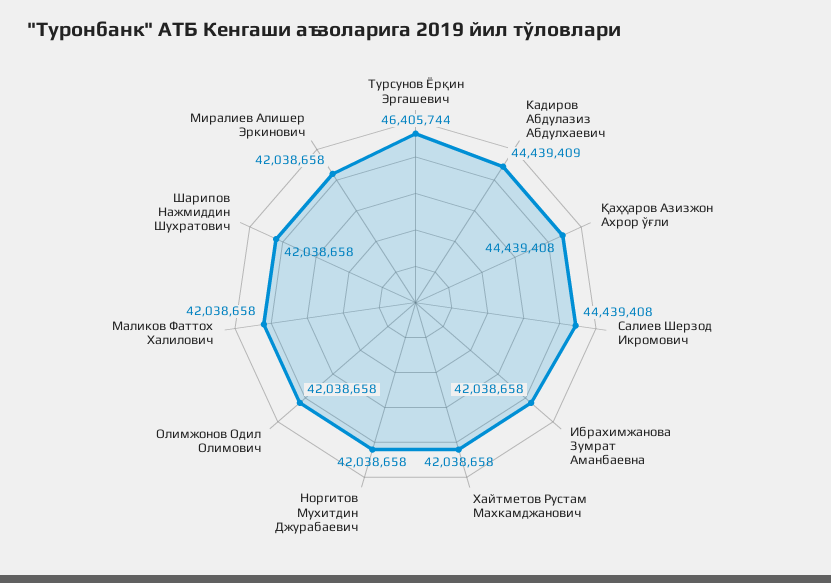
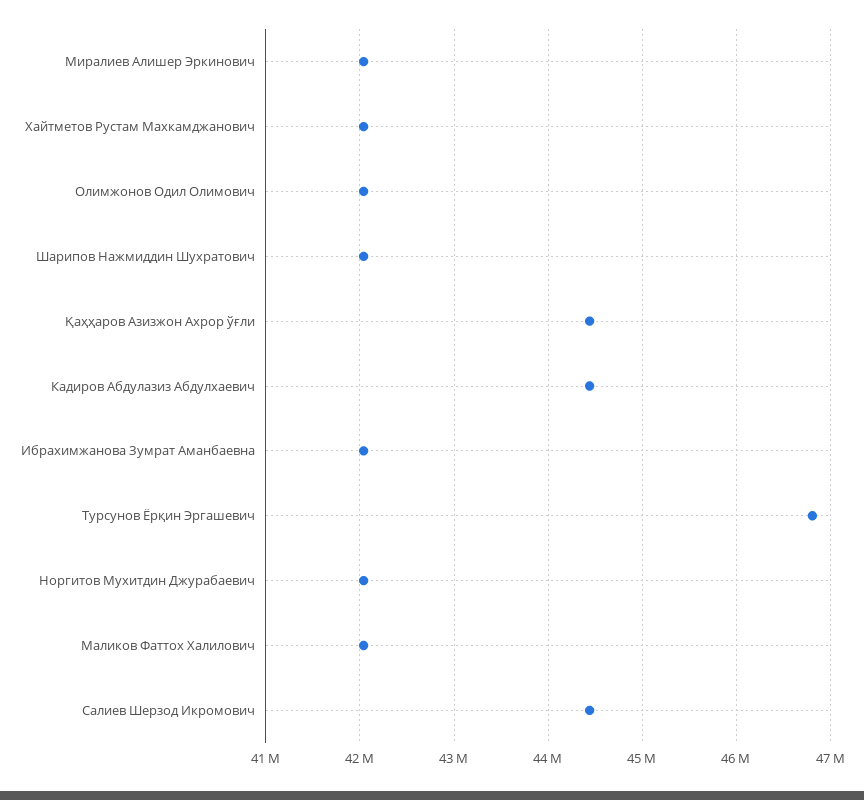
Турсунов Ёрқин Эргашевич: 46405744 -> 46800000

